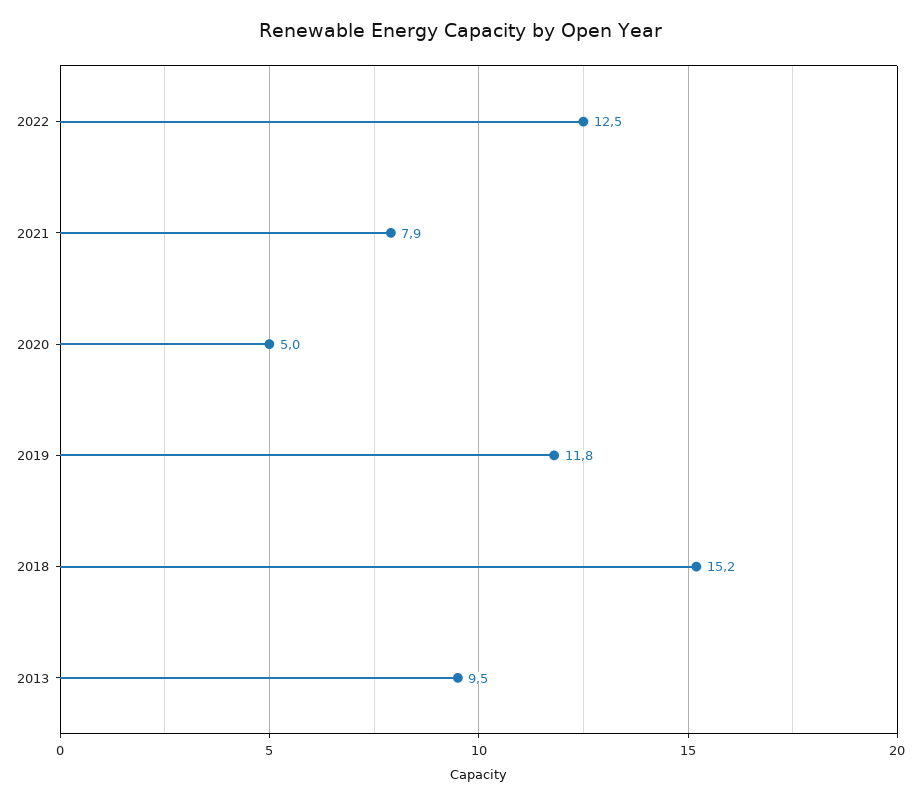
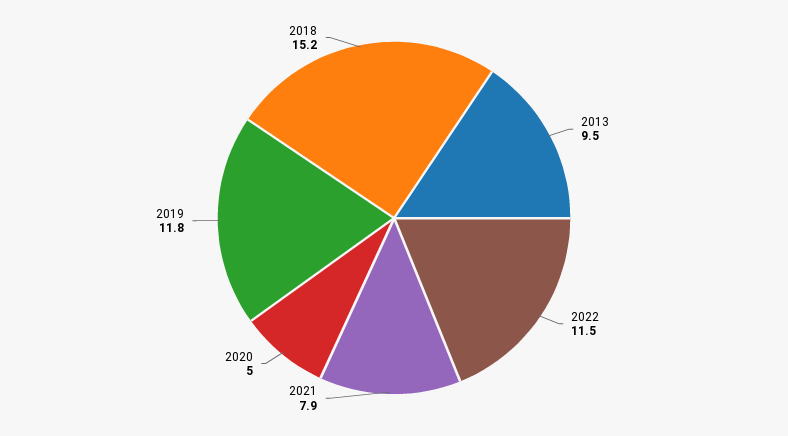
2022: 12.5 -> 11.5

